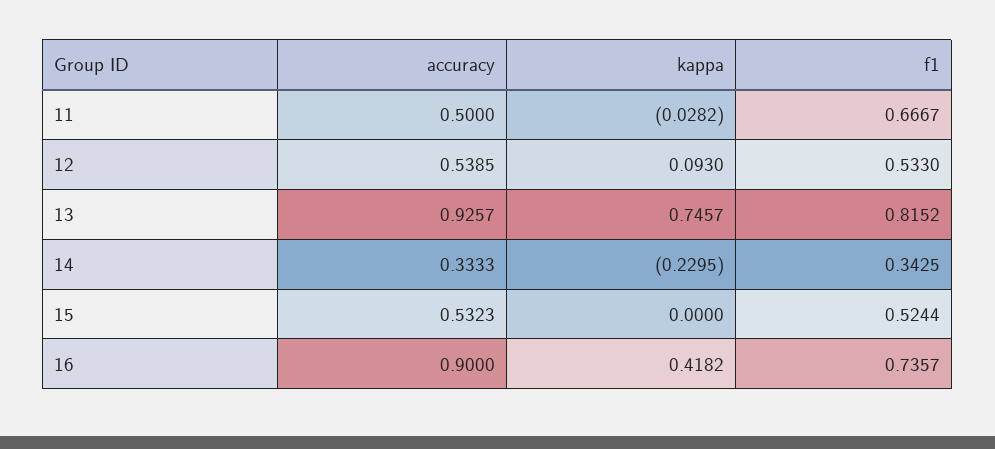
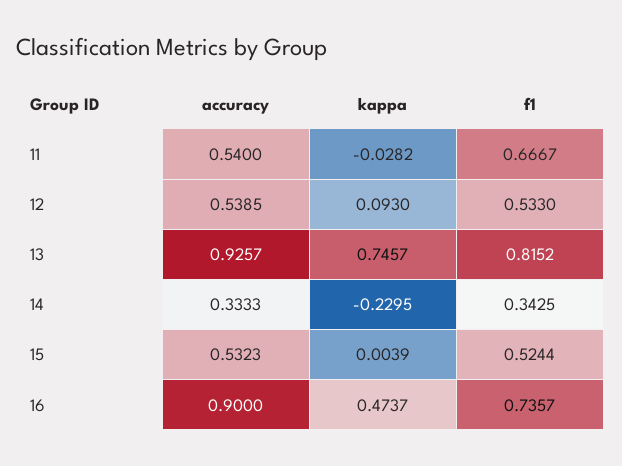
accuracy, 11: 0.5 -> 0.54
kappa, 15: 0 -> 0.0039
kappa, 16: 0.4182 -> 0.4737

